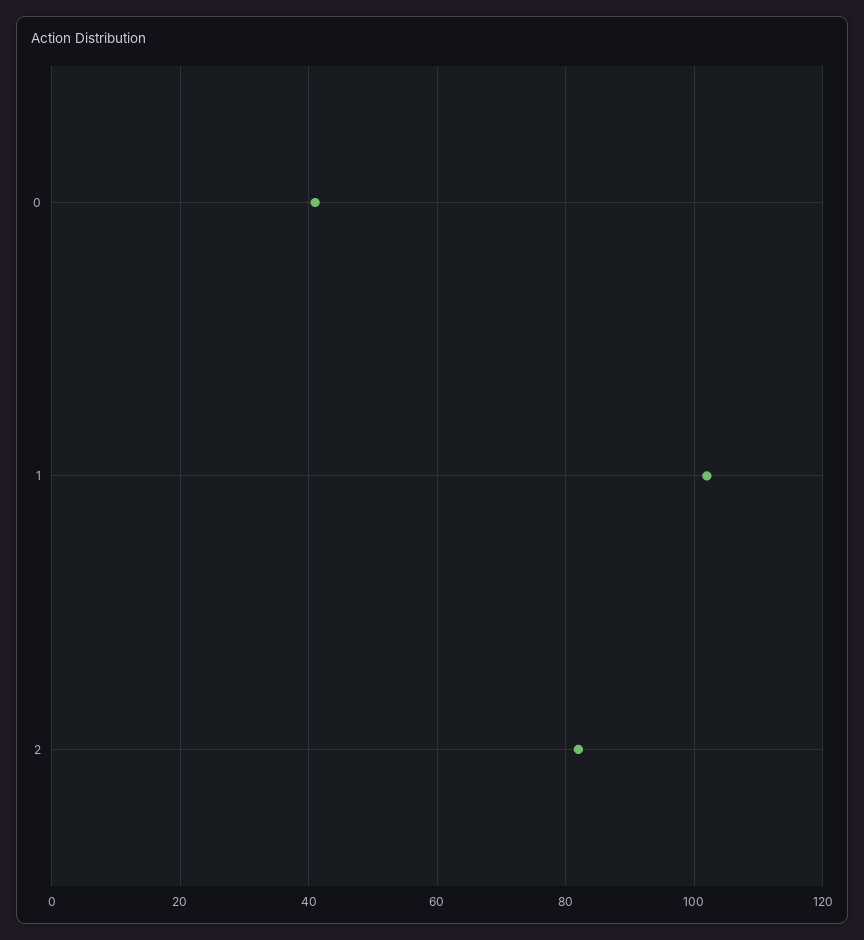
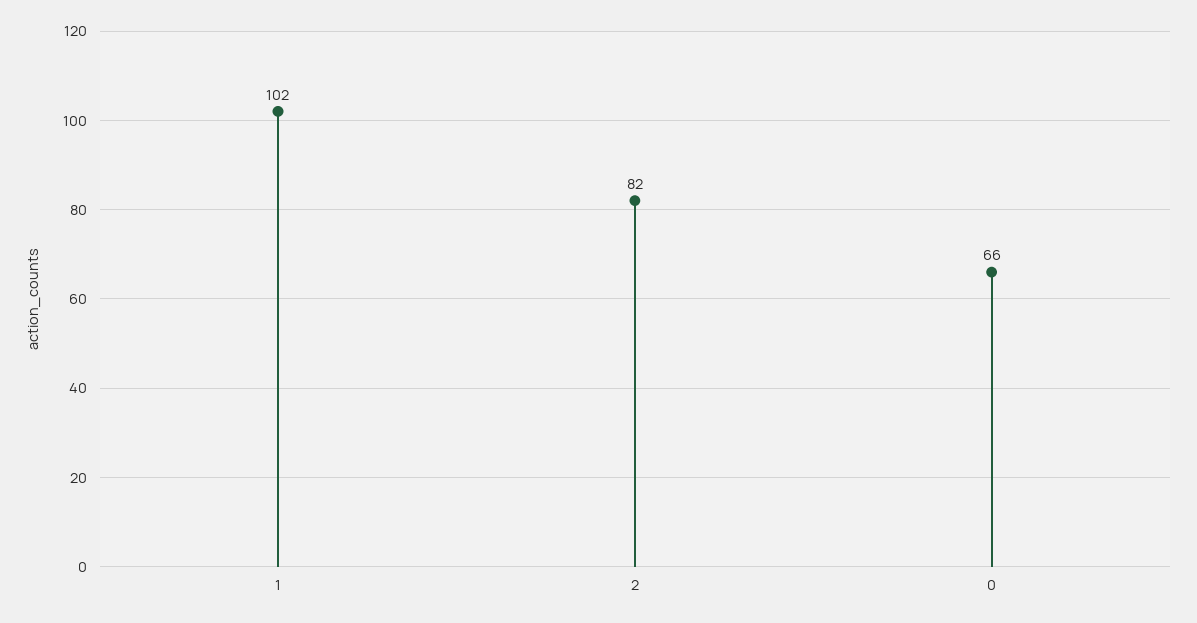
0: 40 -> 66

